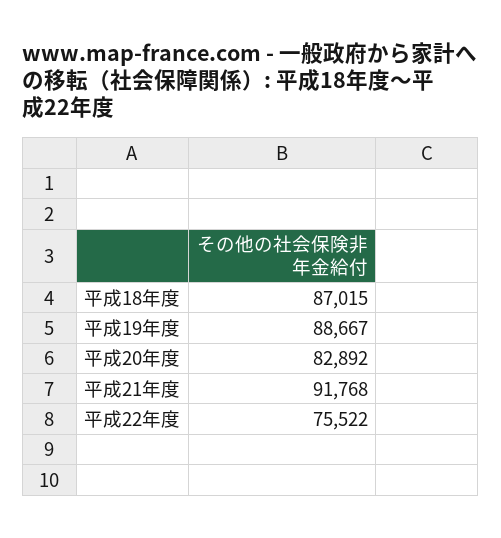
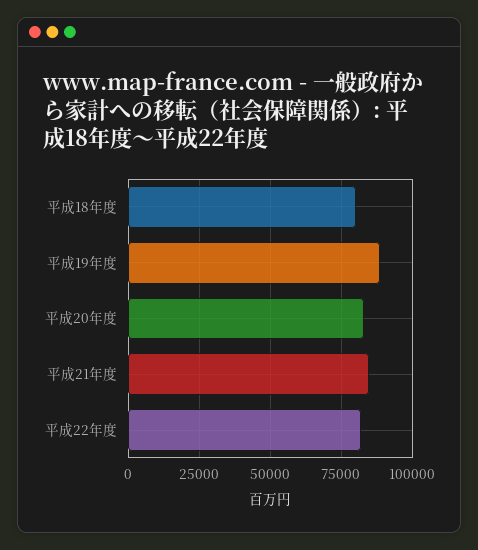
平成18年度: 87015 -> 80000
平成21年度: 91768 -> 85000
平成22年度: 75522 -> 82500

